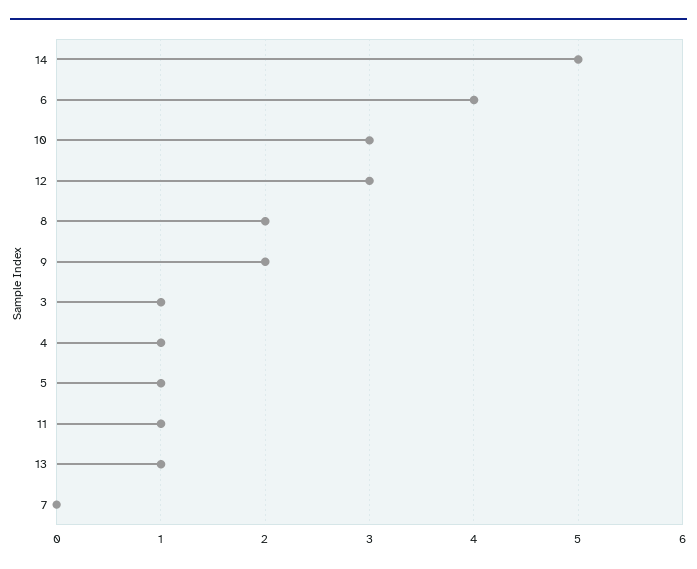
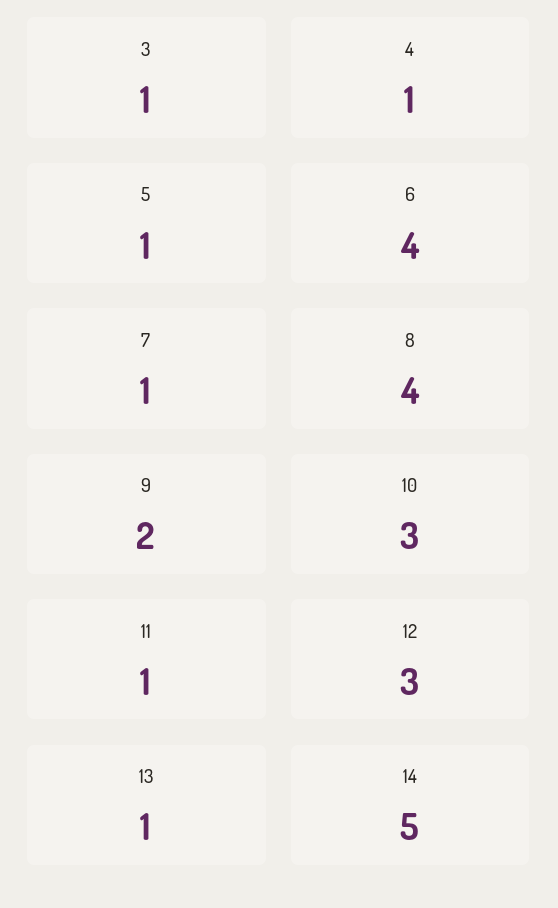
8: 2 -> 4
7: 0 -> 1

